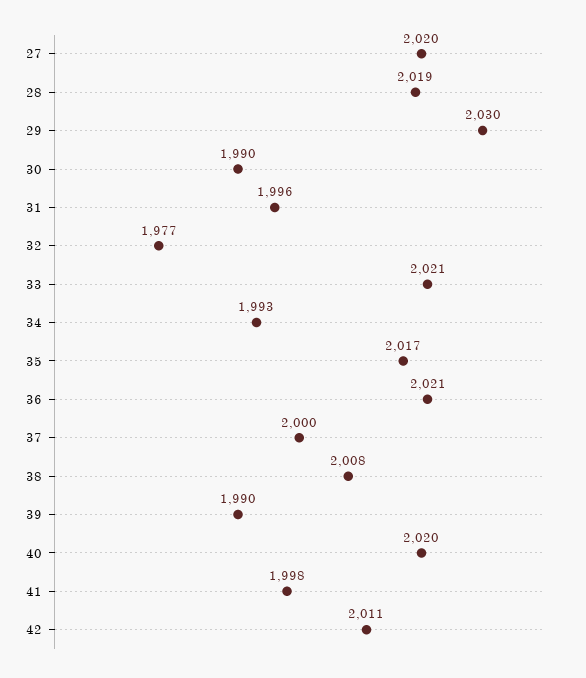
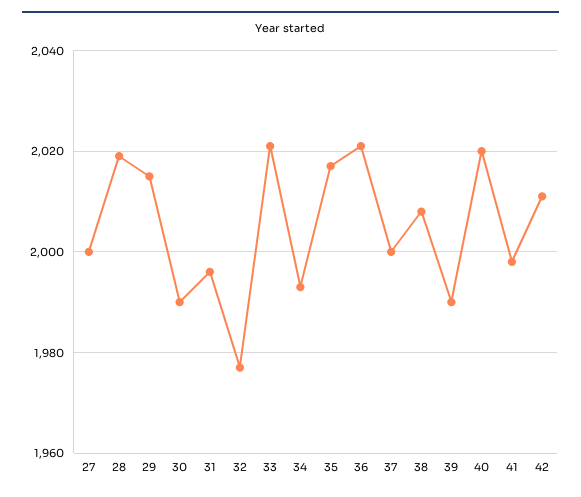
27: 2020 -> 2000
29: 2030 -> 2015

